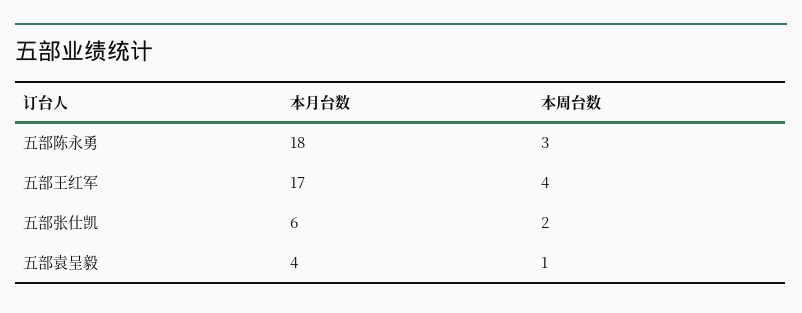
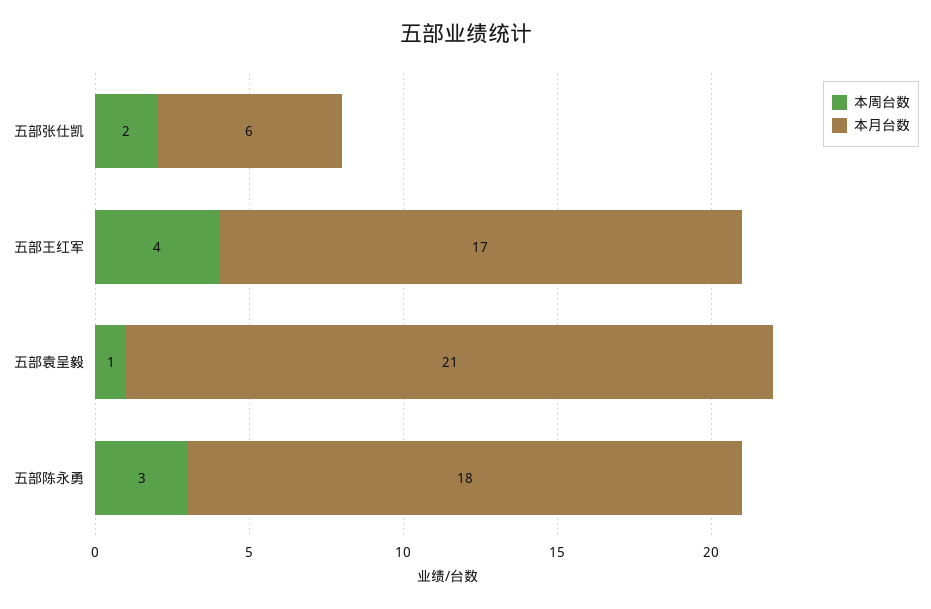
本月台数, 五部袁呈毅: 4 -> 21

